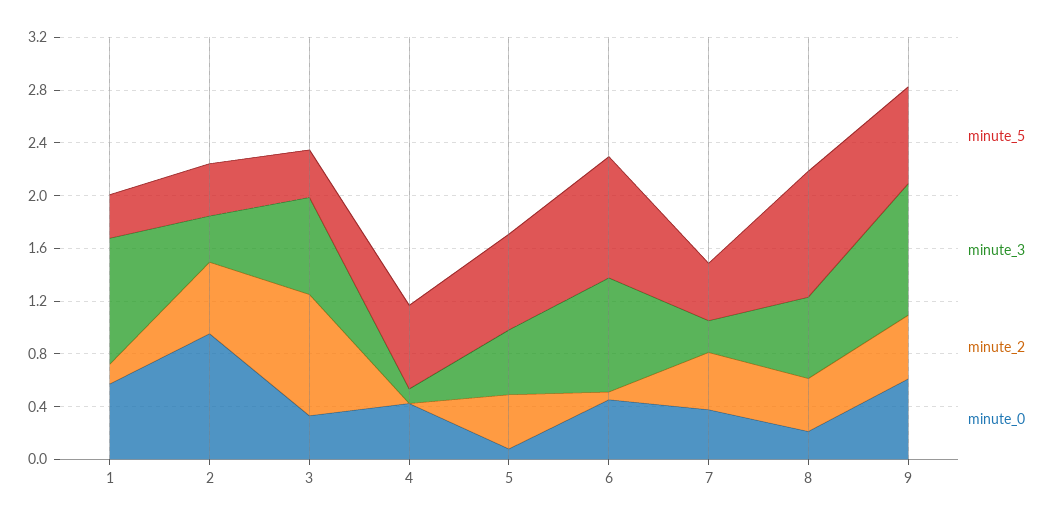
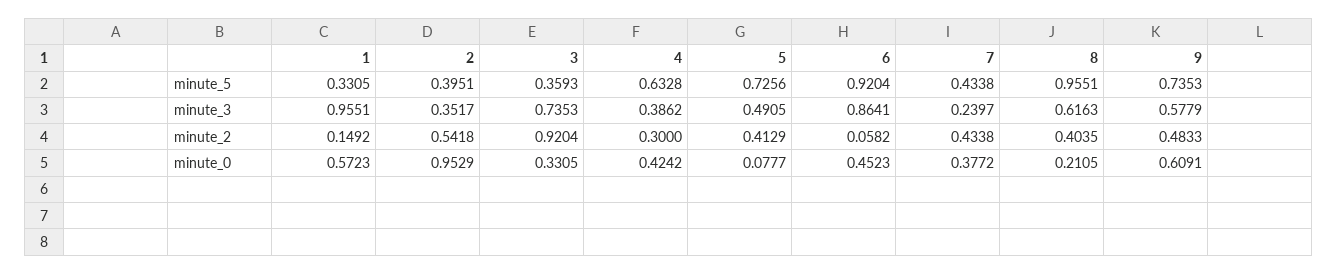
minute_3, 4: 0.1 -> 0.3862
minute_2, 4: 0 -> 0.3
minute_3, 9: 1 -> 0.5779

